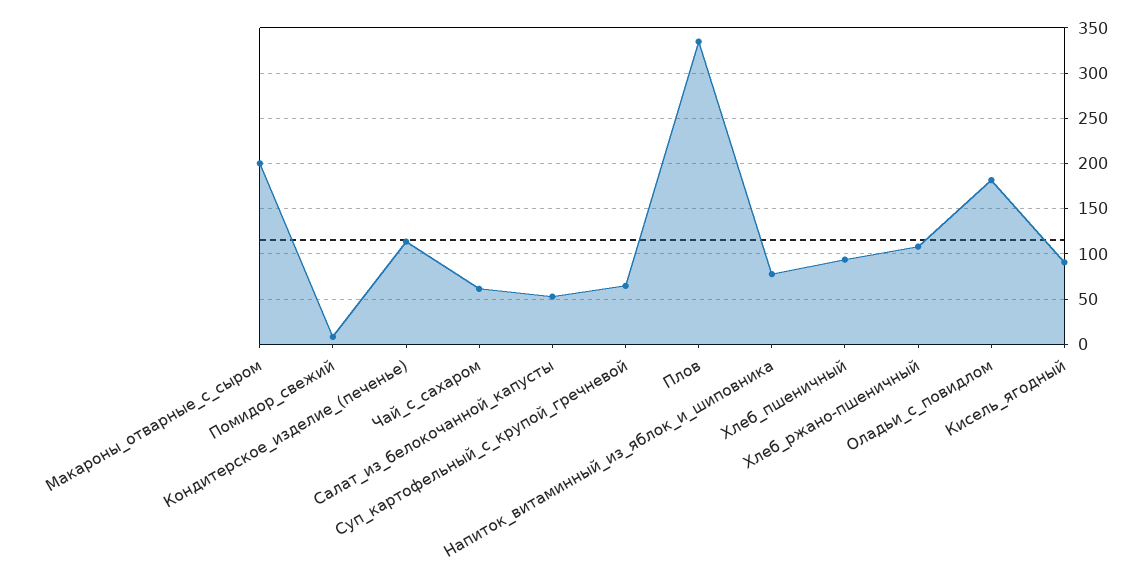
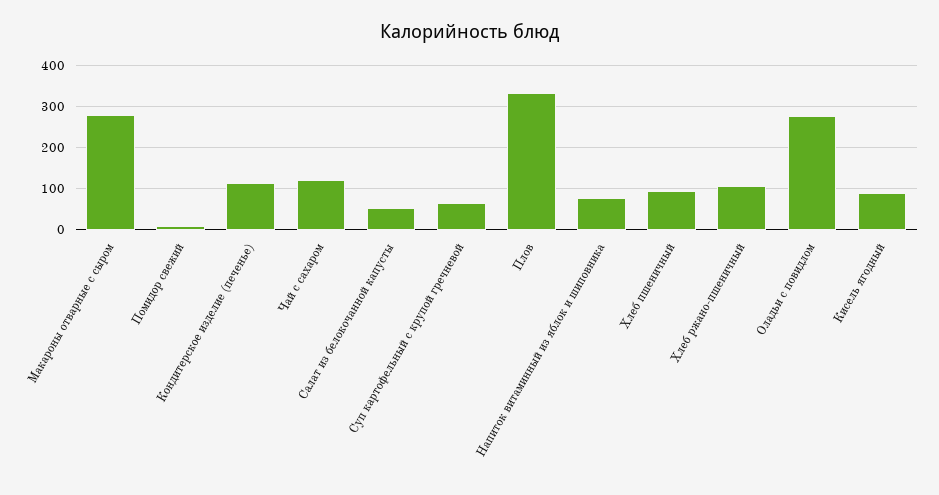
Макароны_отварные_с_сыром: 200 -> 280
Чай_с_сахаром: 60 -> 120
Оладьи_с_повидлом: 180 -> 280

